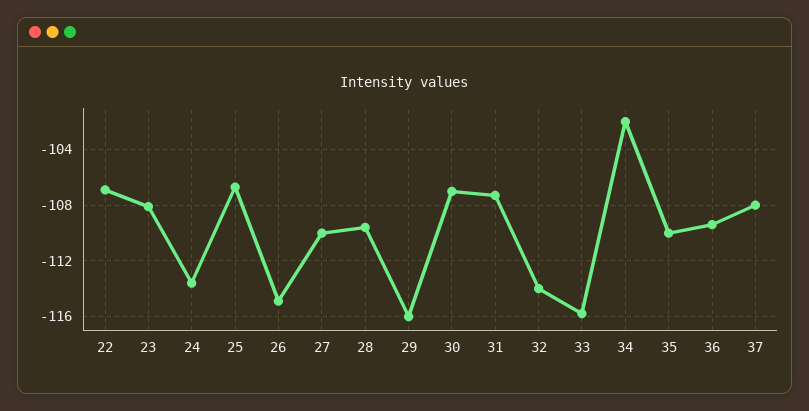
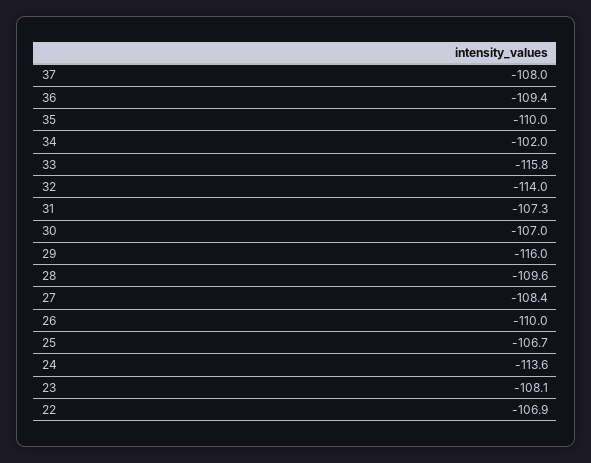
26: -115 -> -110
27: -110 -> -108.4

